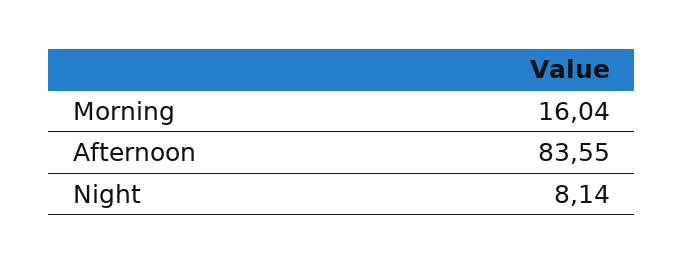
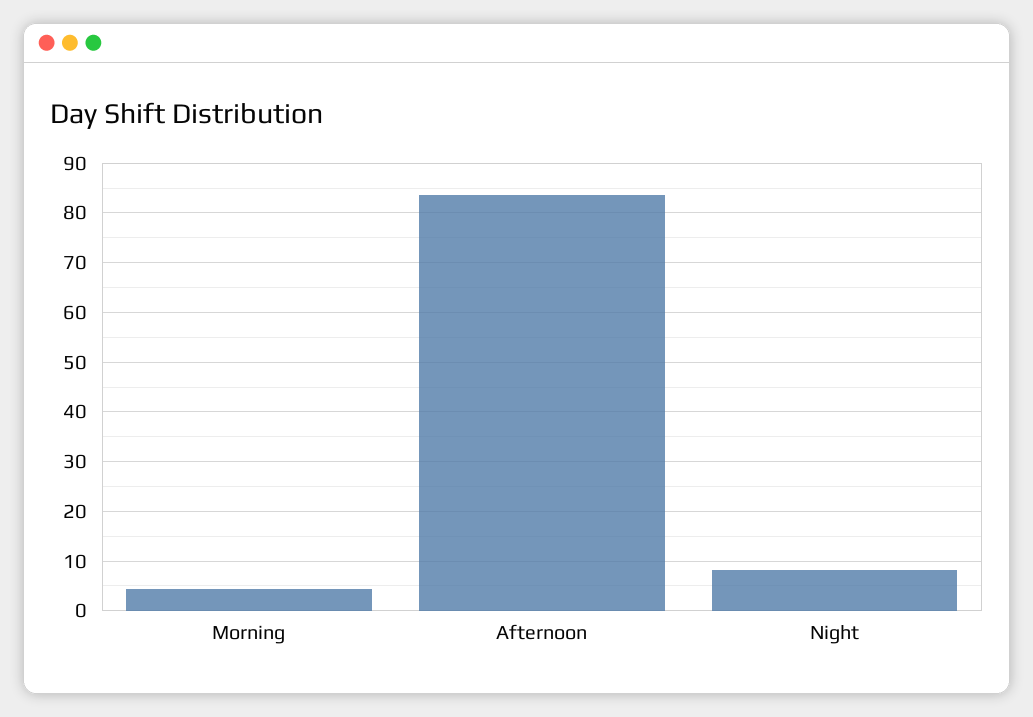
Morning: 16.04 -> 4

